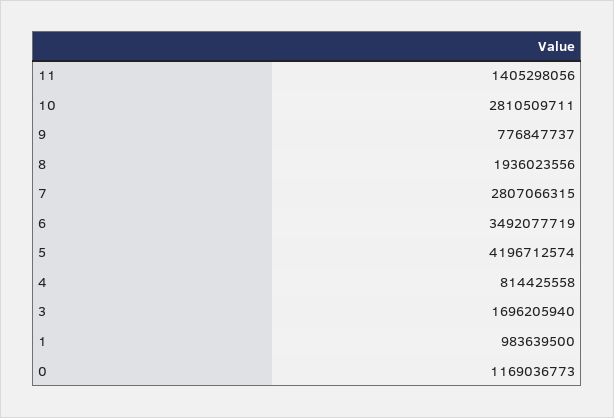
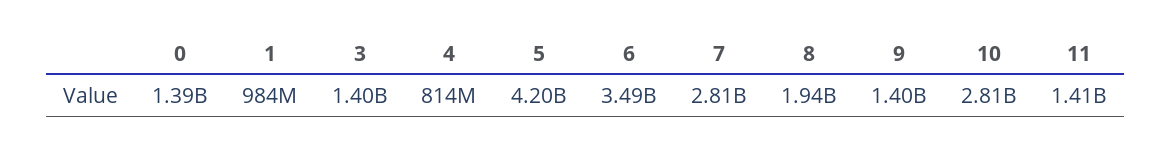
9: 776847737 -> 1400000000
3: 1696205940 -> 1400000000
0: 1169036773 -> 1390000000

